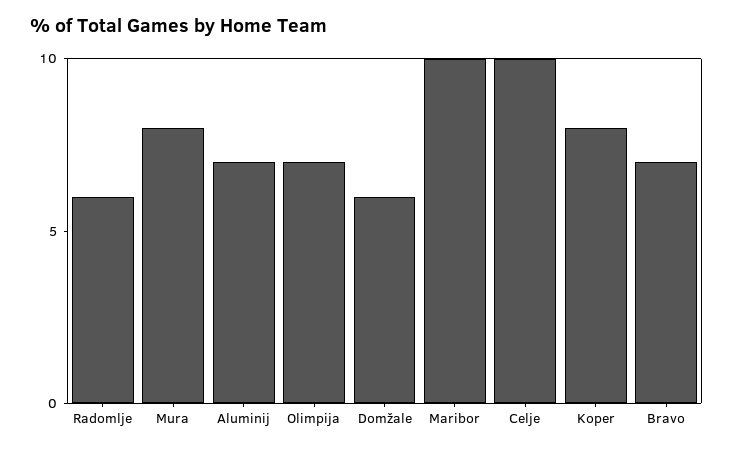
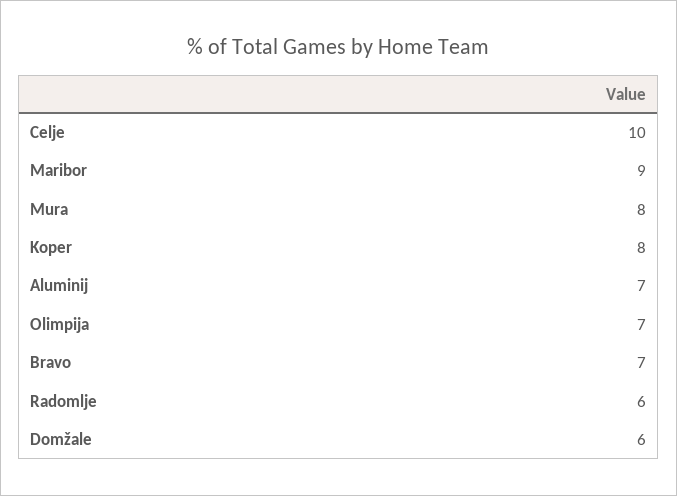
Maribor: 10 -> 9

